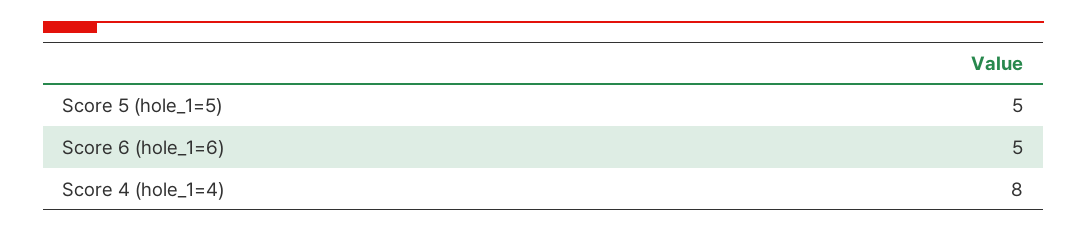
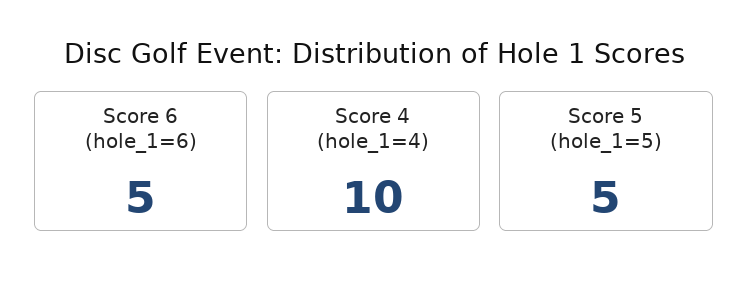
Score 4 (hole_1=4): 8 -> 10

